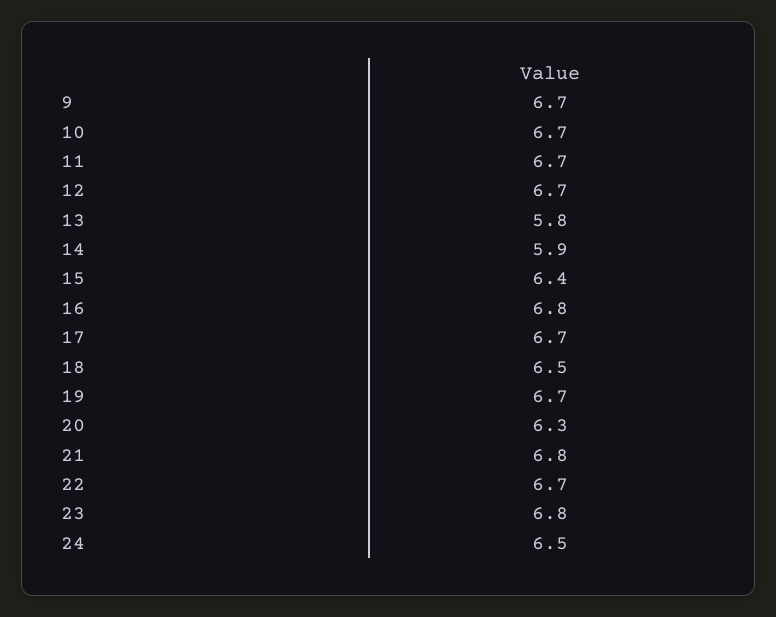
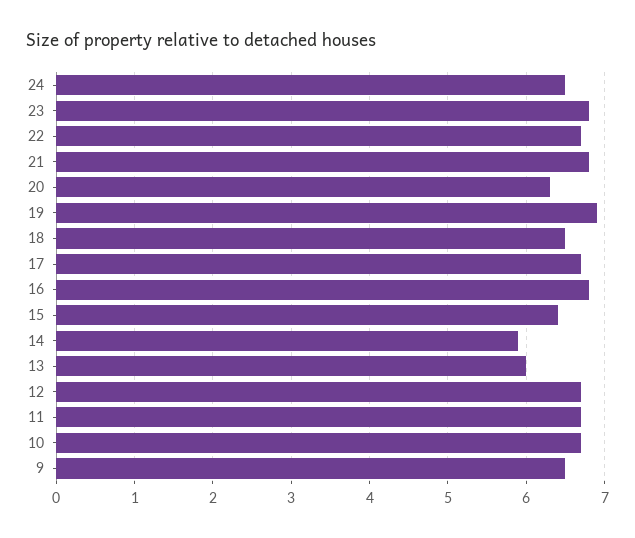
9: 6.7 -> 6.5
13: 5.8 -> 6
19: 6.7 -> 6.9

